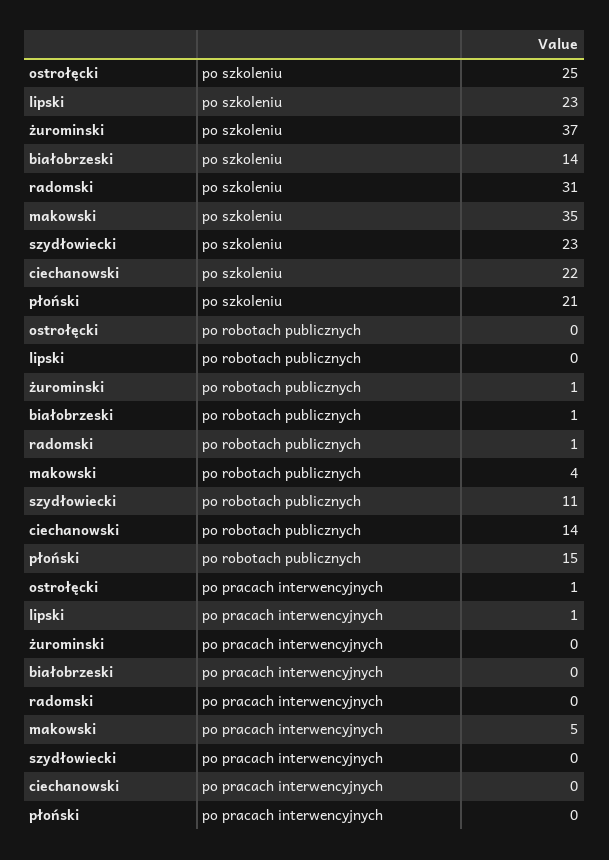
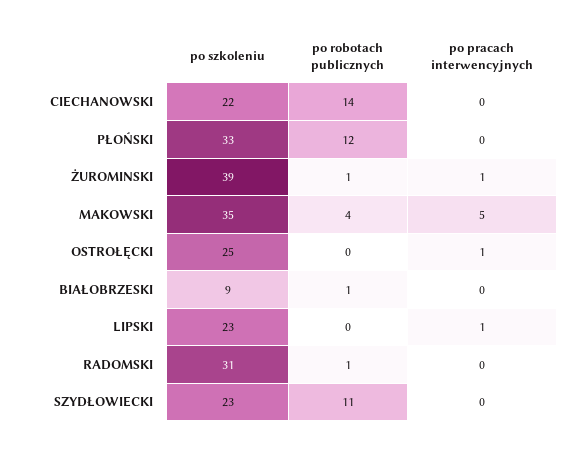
żurominski, po szkoleniu: 37 -> 39
białobrzeski, po szkoleniu: 14 -> 9
płoński, po szkoleniu: 21 -> 33
płoński, po robotach publicznych: 15 -> 12
żurominski, po pracach interwencyjnych: 0 -> 1

